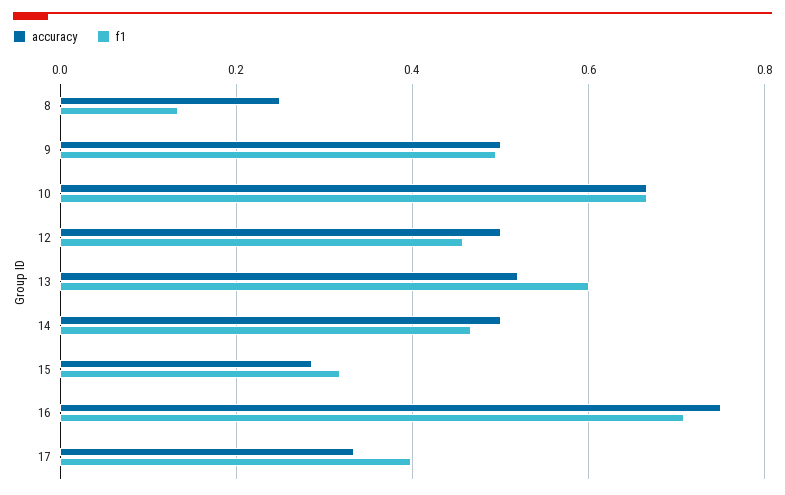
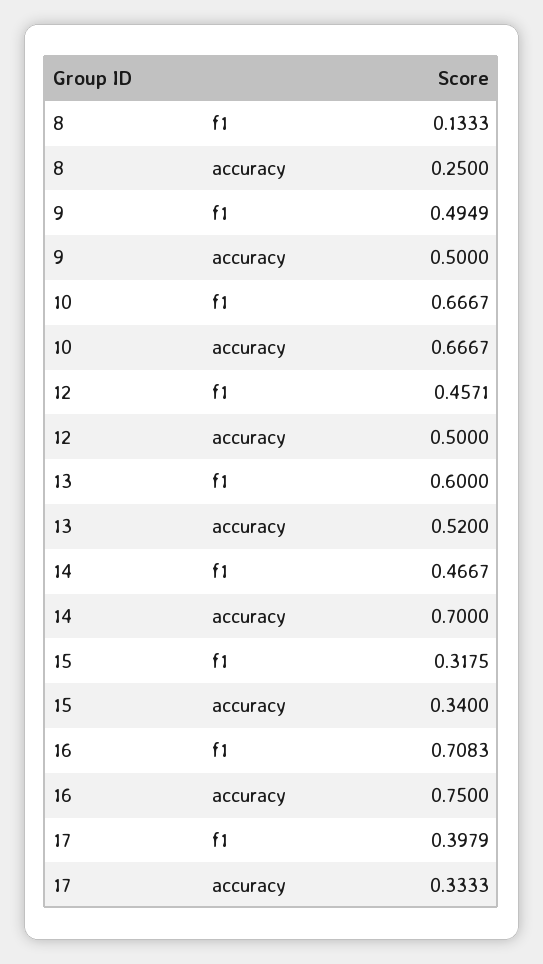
accuracy, 14: 0.5 -> 0.7
accuracy, 15: 0.28 -> 0.34

